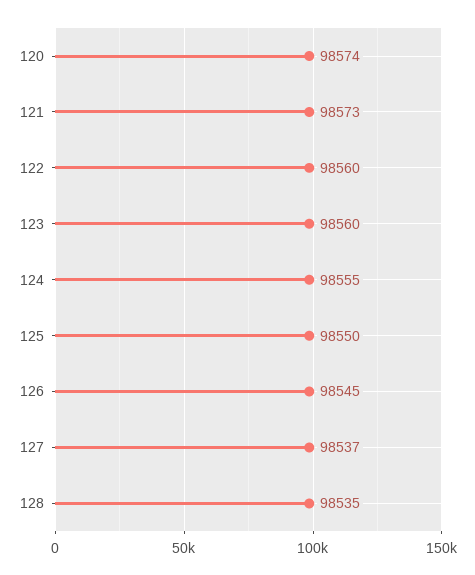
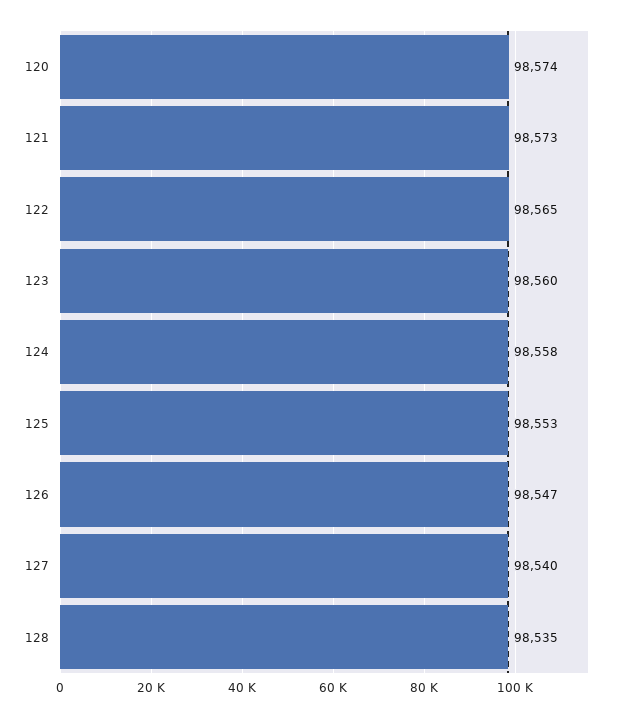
122: 98560 -> 98565
124: 98555 -> 98558
125: 98550 -> 98553
126: 98545 -> 98547
127: 98537 -> 98540

